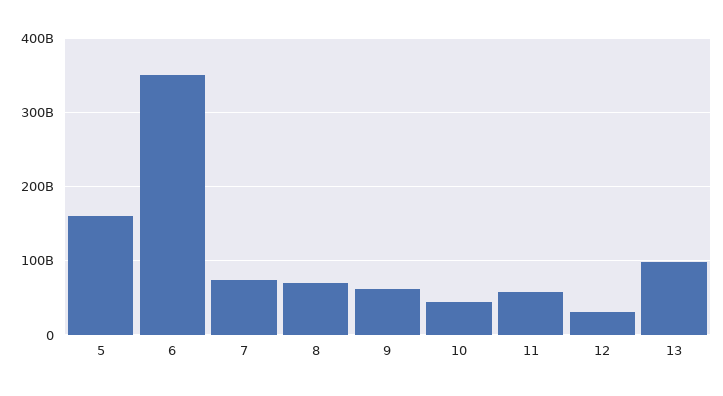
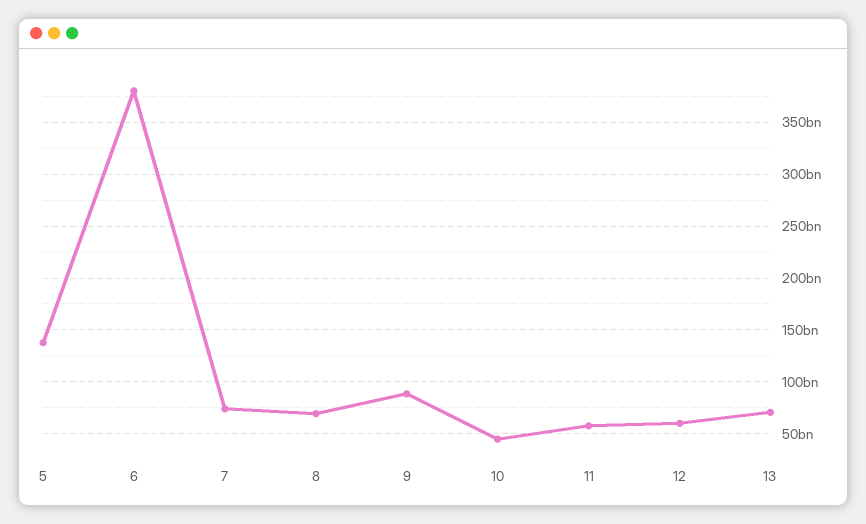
5: 160000000000 -> 140000000000
6: 350000000000 -> 380000000000
9: 60000000000 -> 90000000000
12: 30000000000 -> 60000000000
13: 100000000000 -> 70000000000

